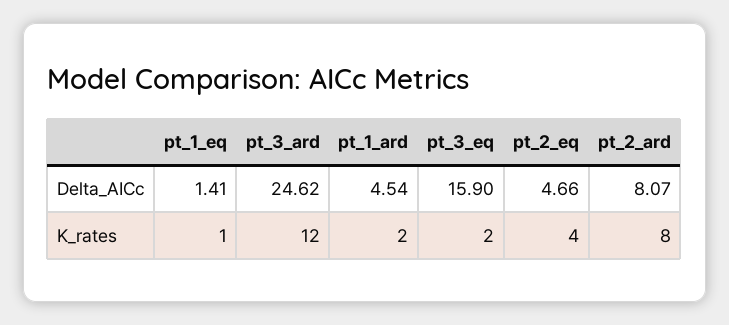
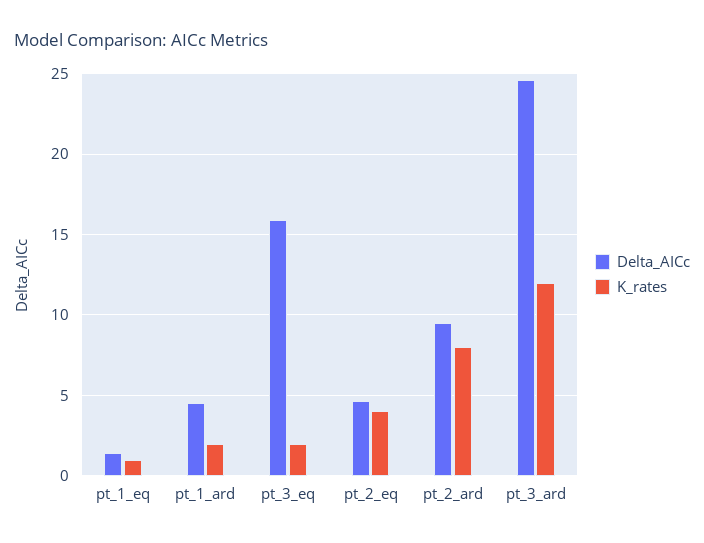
Delta_AICc, pt_2_ard: 8.07 -> 9.5

